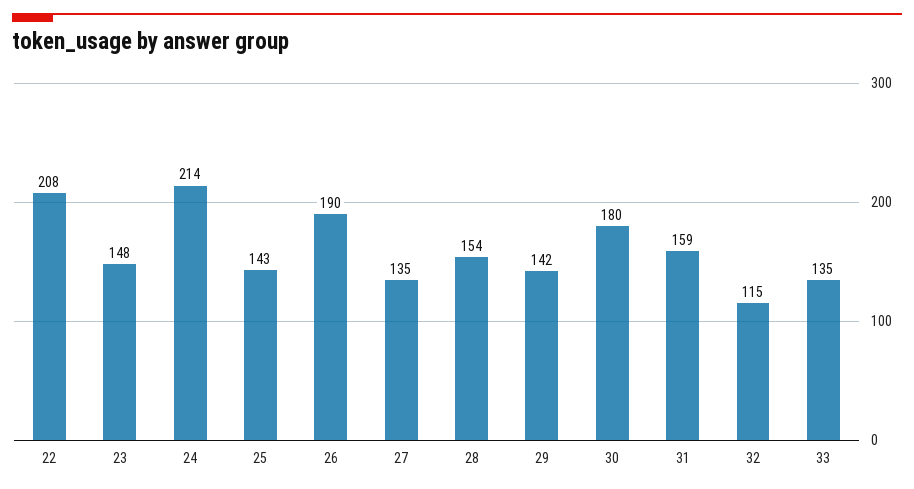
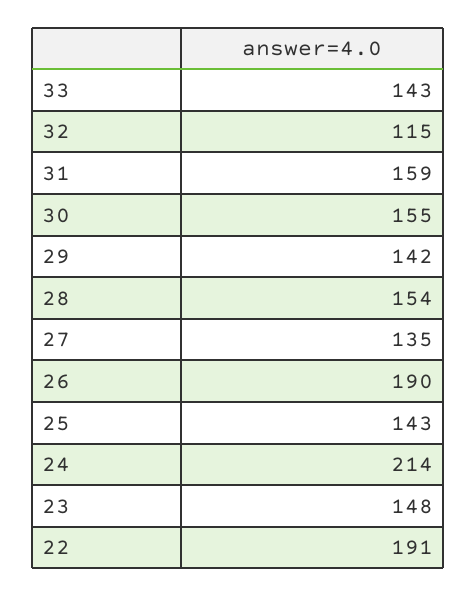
22: 208 -> 191
30: 180 -> 155
33: 135 -> 143

